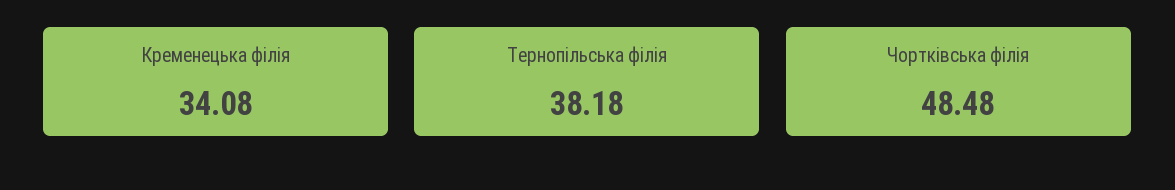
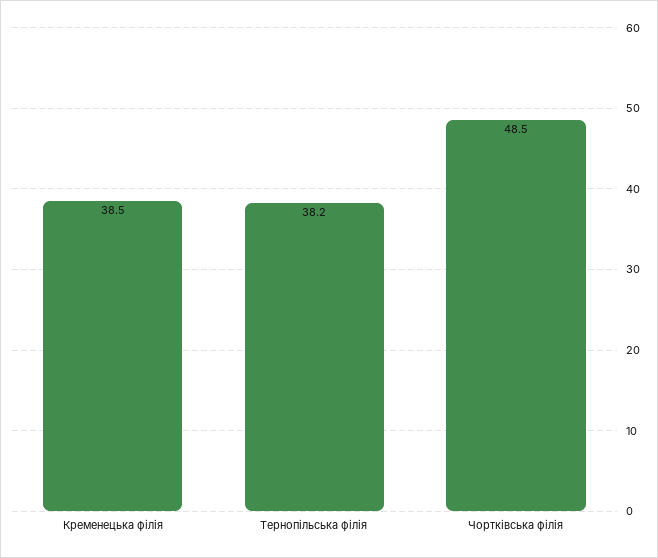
Кременецька філія: 34.08 -> 38.5

